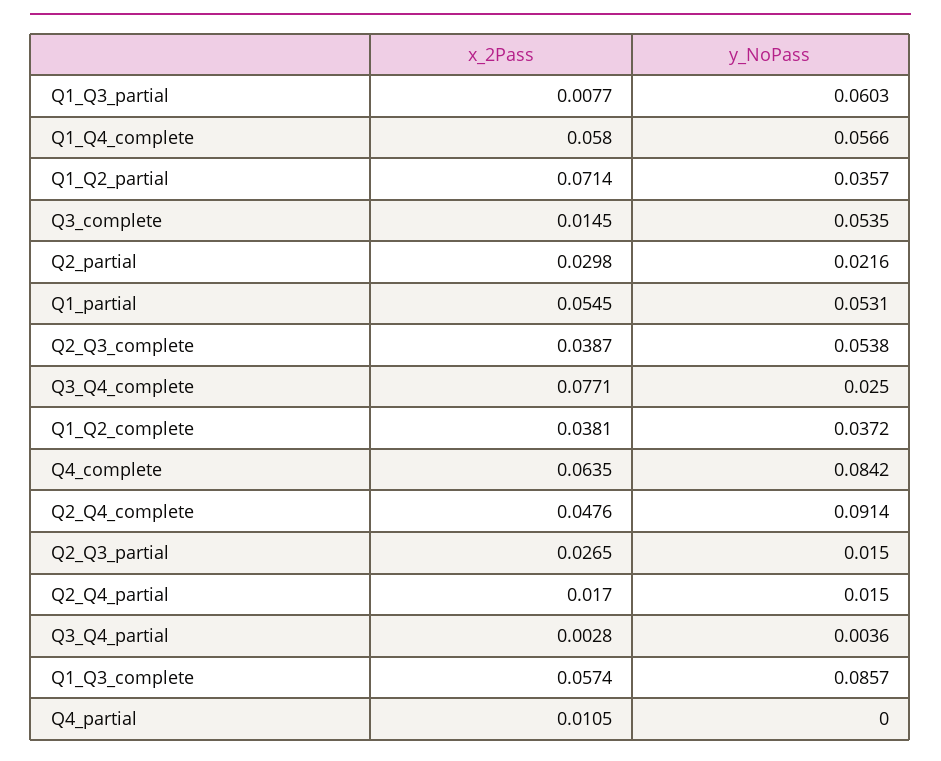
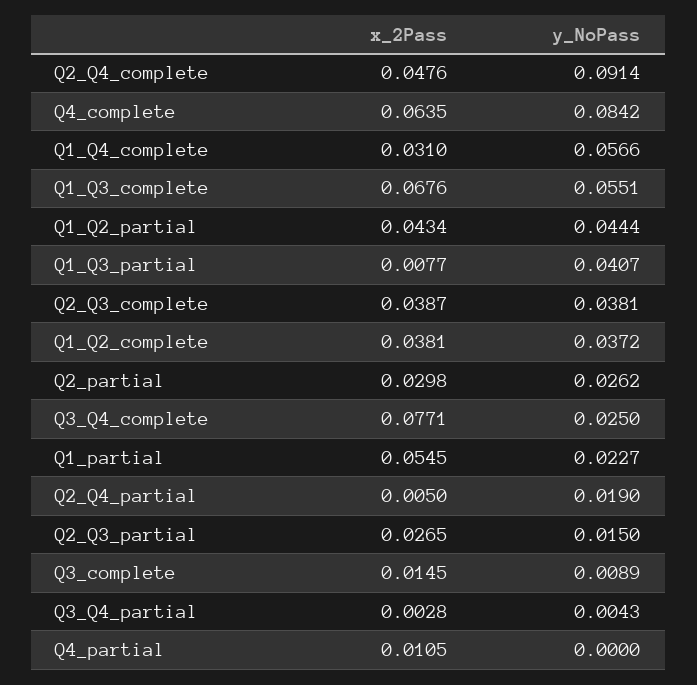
y_NoPass, Q1_Q3_partial: 0.0603 -> 0.0407
x_2Pass, Q1_Q4_complete: 0.058 -> 0.031
x_2Pass, Q1_Q2_partial: 0.0714 -> 0.0434
y_NoPass, Q1_Q2_partial: 0.0357 -> 0.0444
y_NoPass, Q3_complete: 0.0535 -> 0.0089
y_NoPass, Q2_partial: 0.0216 -> 0.0262
y_NoPass, Q1_partial: 0.0531 -> 0.0227
y_NoPass, Q2_Q3_complete: 0.0538 -> 0.0381
x_2Pass, Q2_Q4_partial: 0.017 -> 0.005
y_NoPass, Q2_Q4_partial: 0.015 -> 0.019
y_NoPass, Q3_Q4_partial: 0.0036 -> 0.0043
x_2Pass, Q1_Q3_complete: 0.0574 -> 0.0676
y_NoPass, Q1_Q3_complete: 0.0857 -> 0.0551

